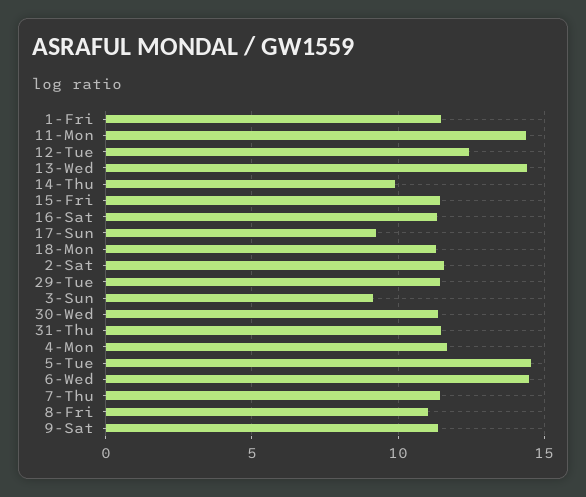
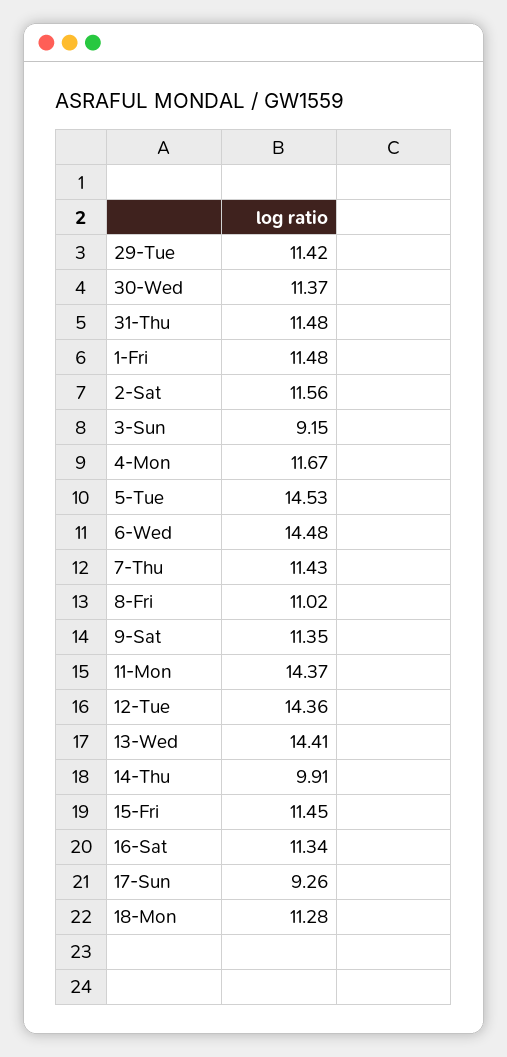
12-Tue: 12.5 -> 14.36

